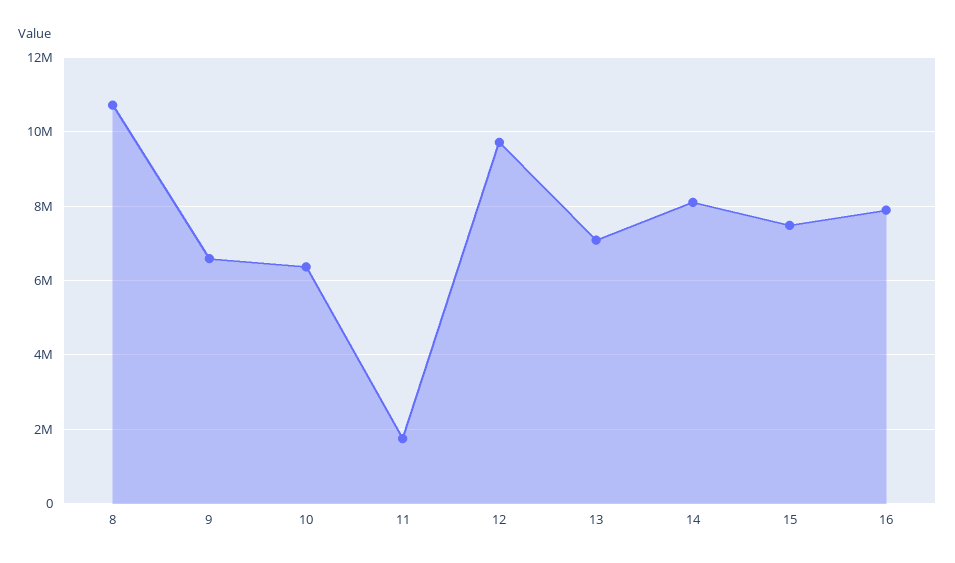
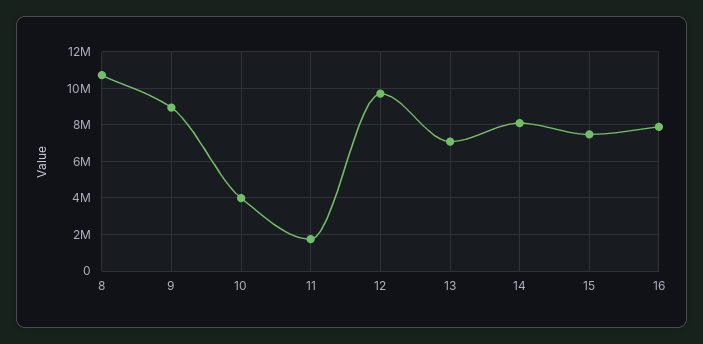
9: 6600000 -> 9000000
10: 6400000 -> 4000000

